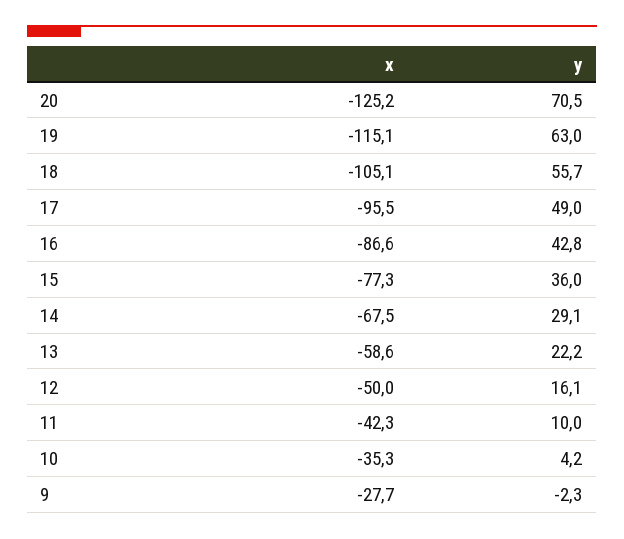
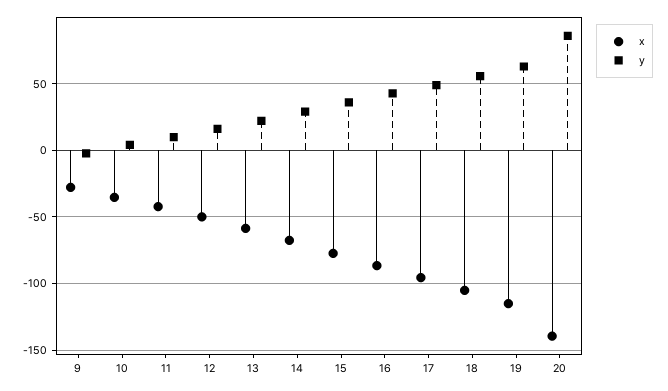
x, 20: -125.2 -> -140
y, 20: 70.5 -> 85

